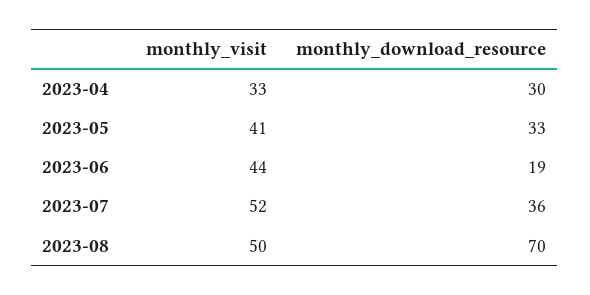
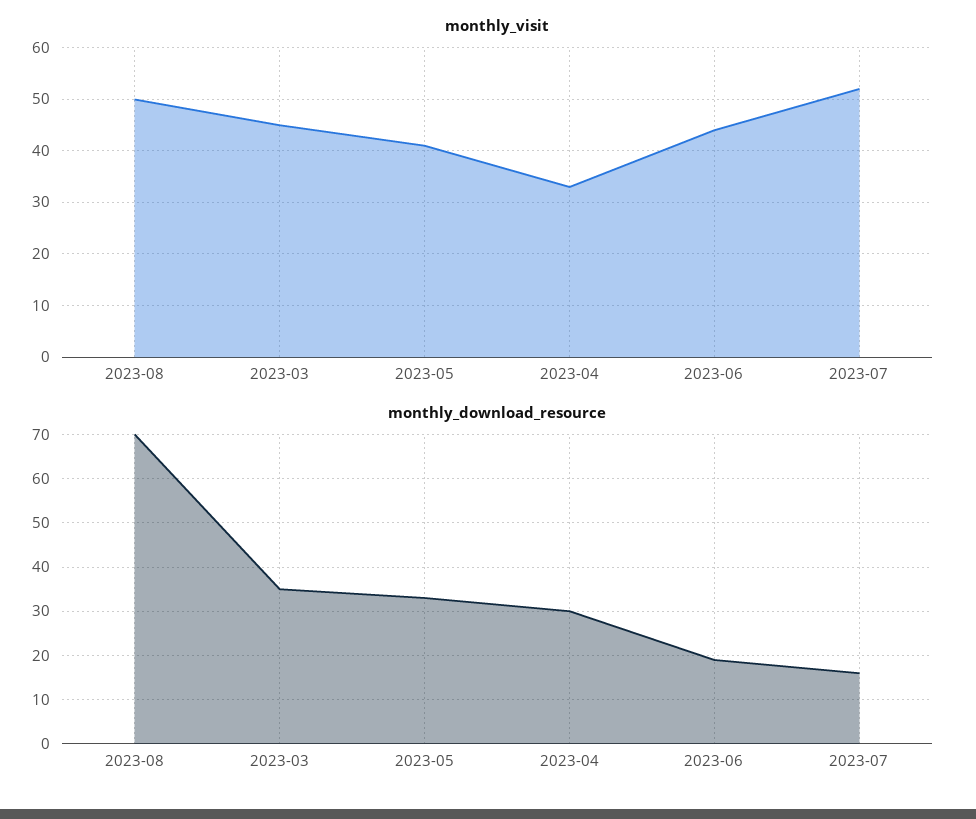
monthly_download_resource, 2023-07: 36 -> 15
monthly_visit, 2023-03: none -> 45
monthly_download_resource, 2023-03: none -> 35

